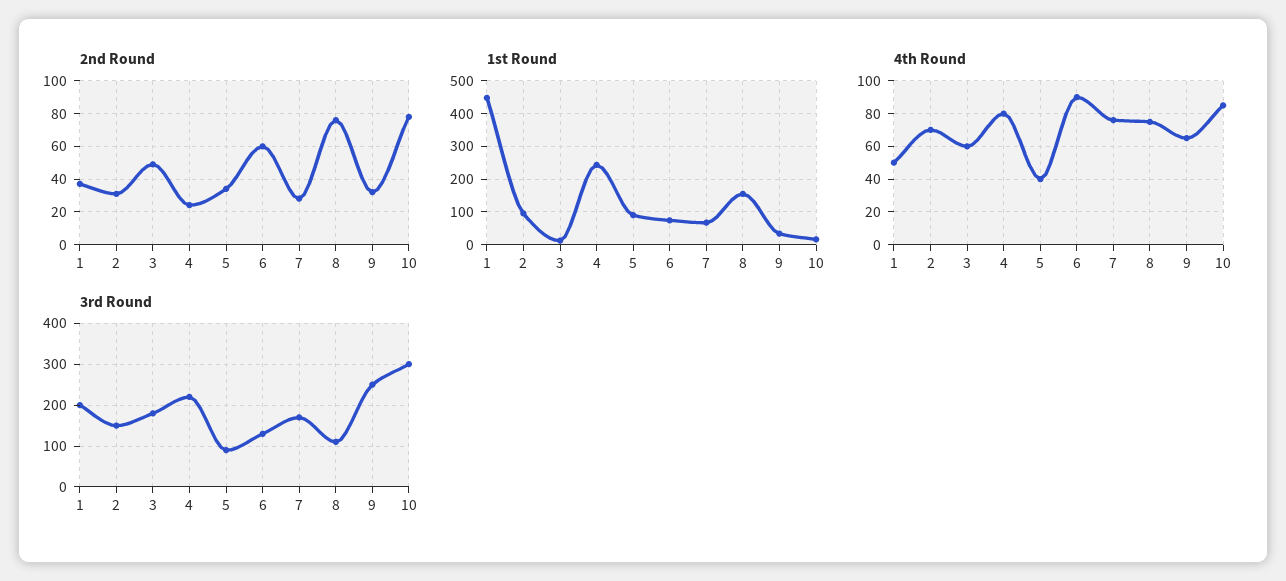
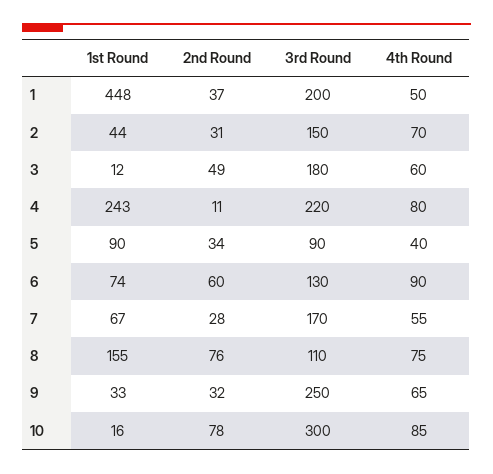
2nd Round, 4: 25 -> 11
1st Round, 2: 100 -> 44
4th Round, 7: 75 -> 55

